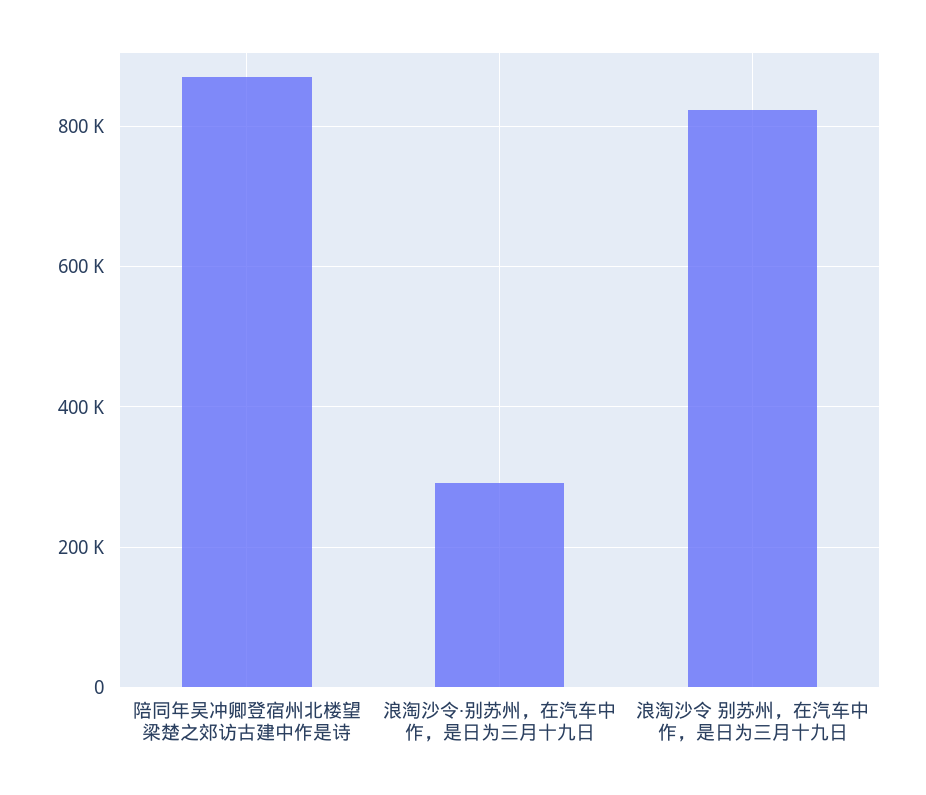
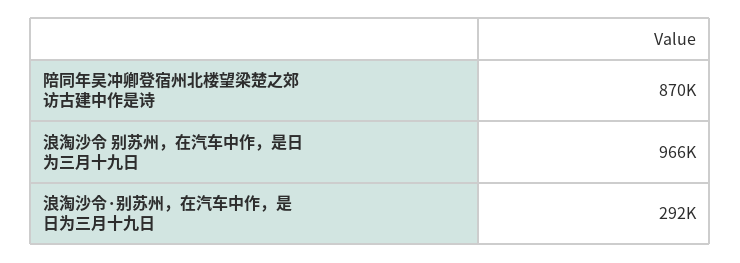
浪淘沙令 别苏州，在汽车中作，是日为三月十九日: 820000 -> 966000

